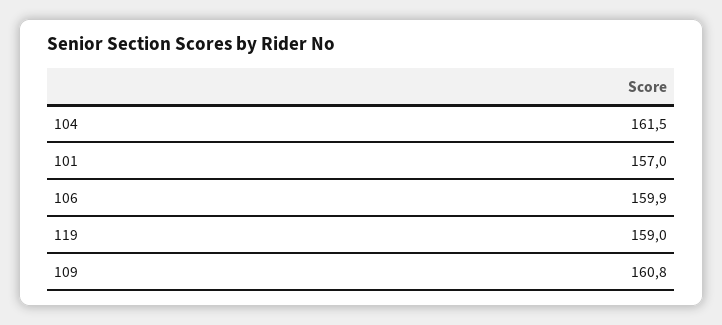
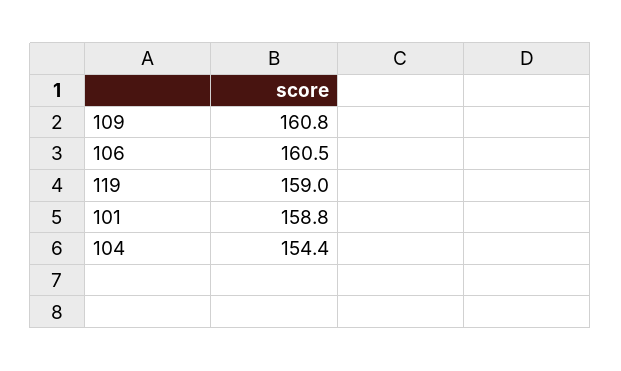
104: 161.5 -> 154.4
101: 157 -> 158.8
106: 159.9 -> 160.5

